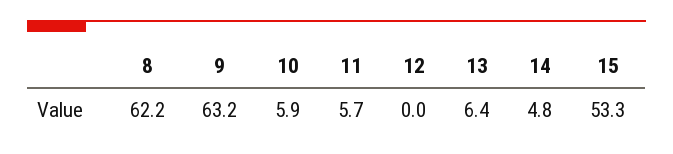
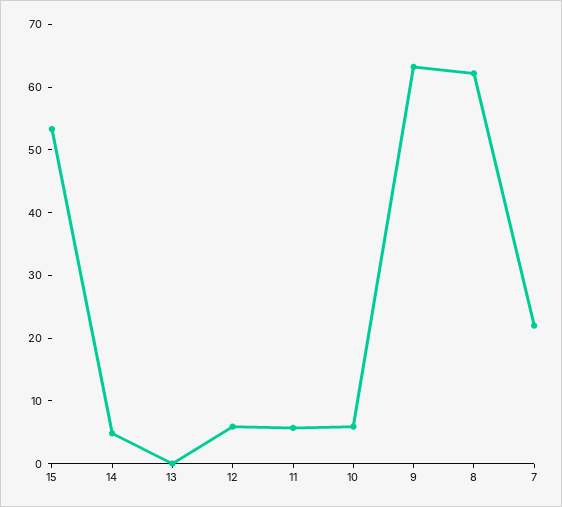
12: 0 -> 6
13: 6.4 -> 0
7: none -> 22

